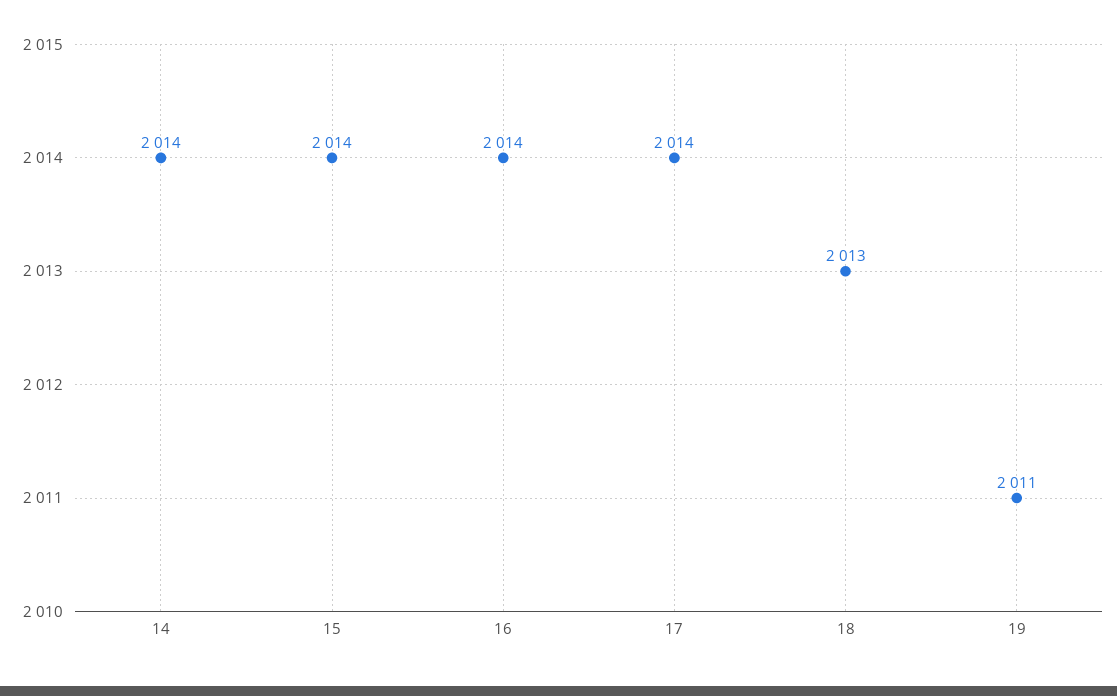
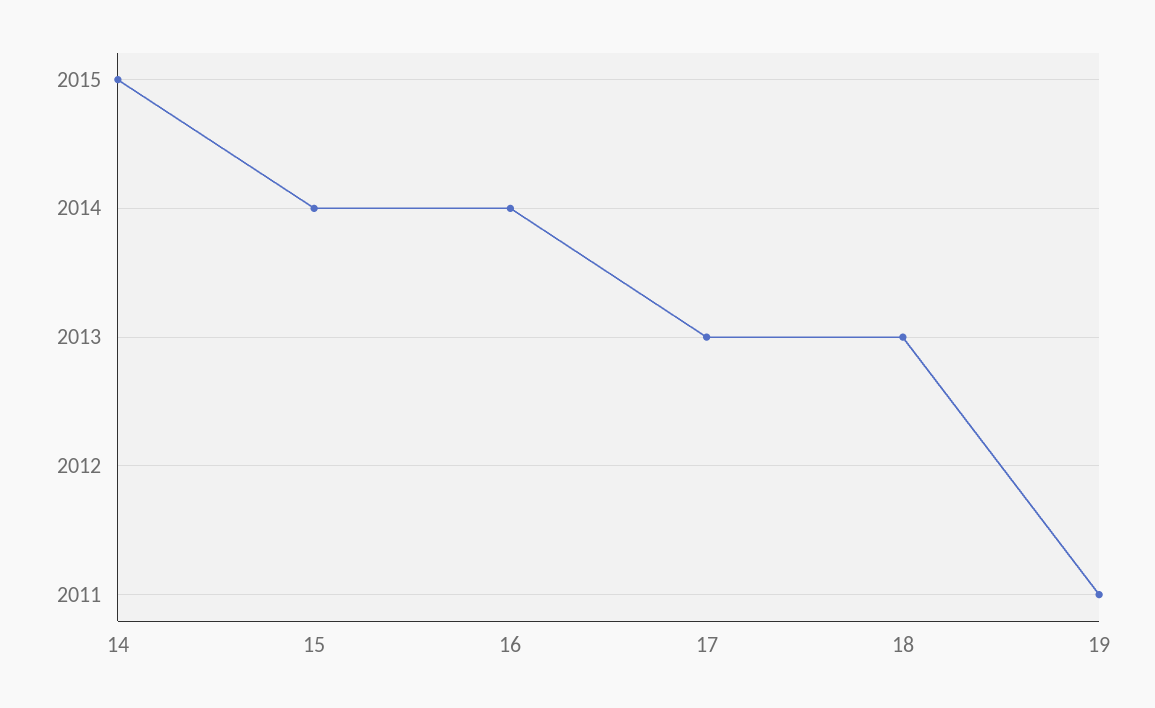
14: 2014 -> 2015
17: 2014 -> 2013

